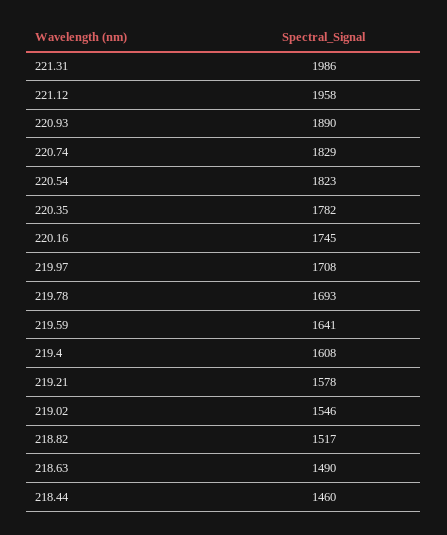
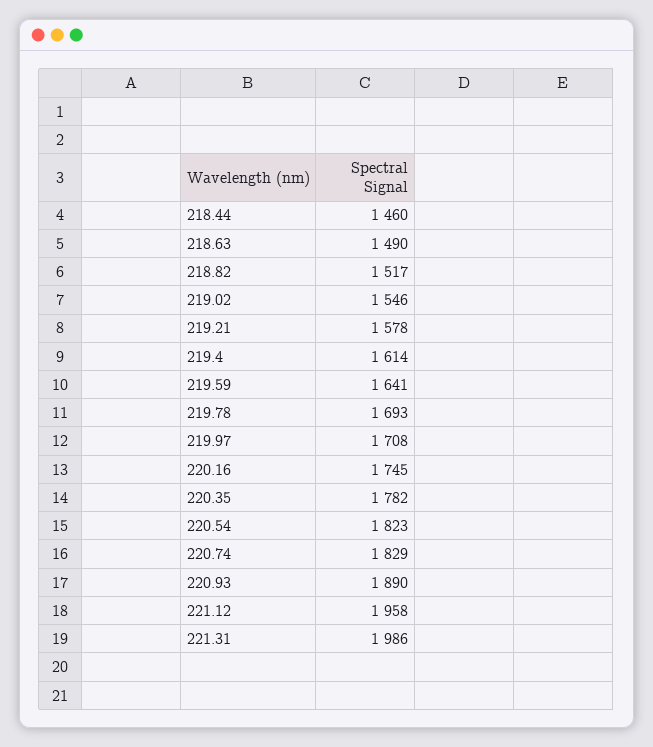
219.4: 1608 -> 1614

